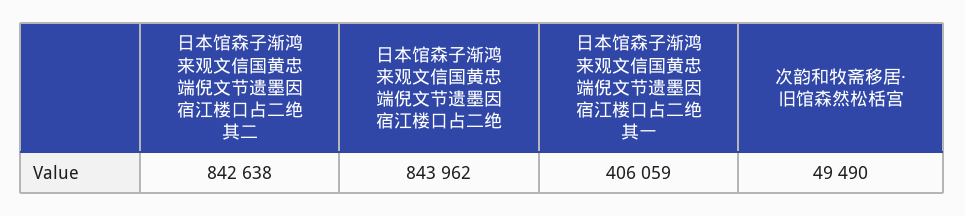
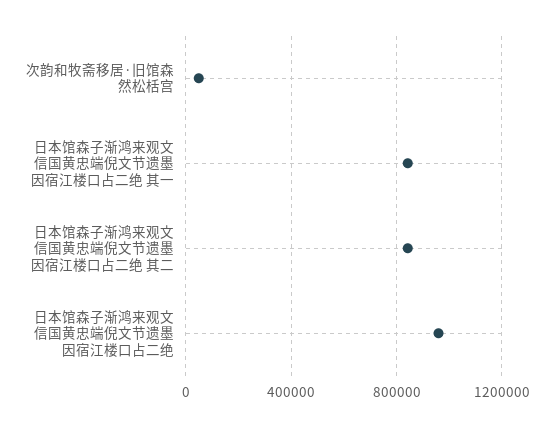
日本馆森子渐鸿来观文信国黄忠端倪文节遗墨因宿江楼口占二绝: 843962 -> 950000
日本馆森子渐鸿来观文信国黄忠端倪文节遗墨因宿江楼口占二绝 其一: 406059 -> 850000

